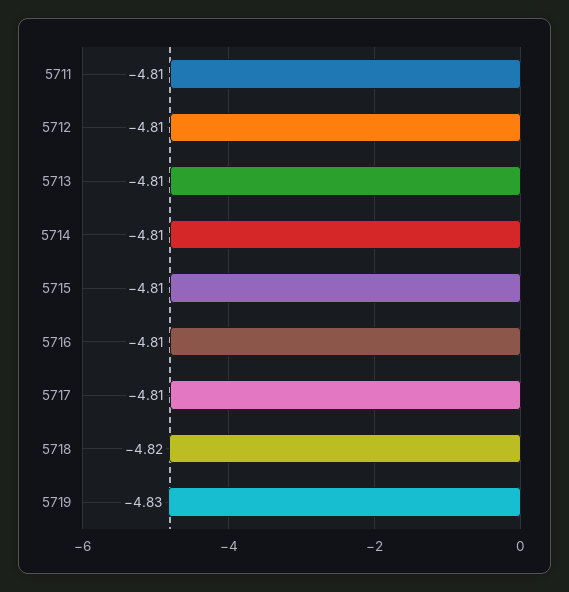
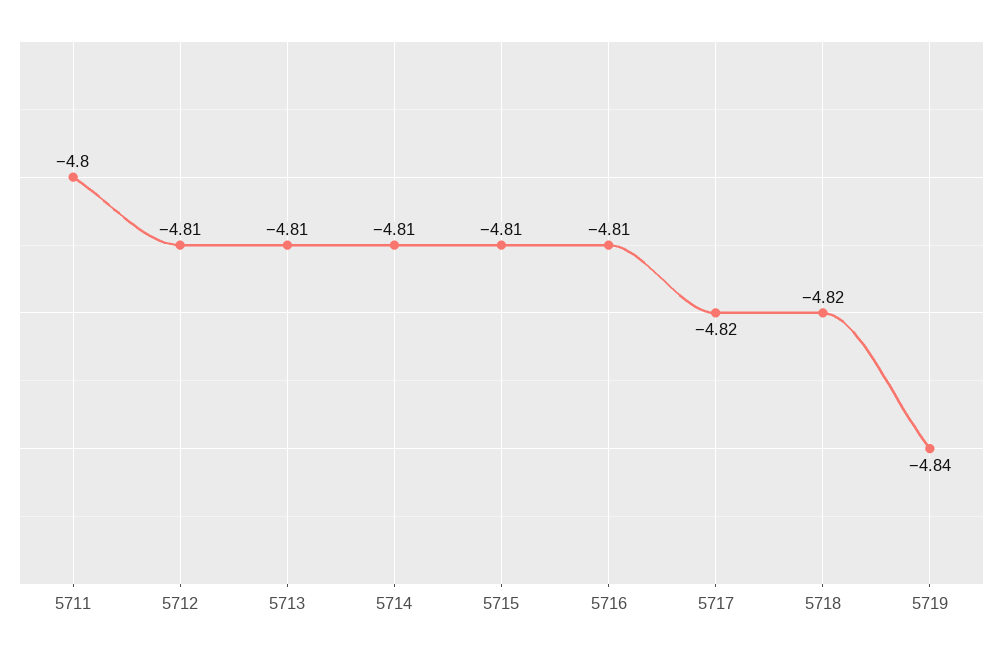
5711: -4.81 -> -4.8
5717: -4.81 -> -4.82
5719: -4.83 -> -4.84

